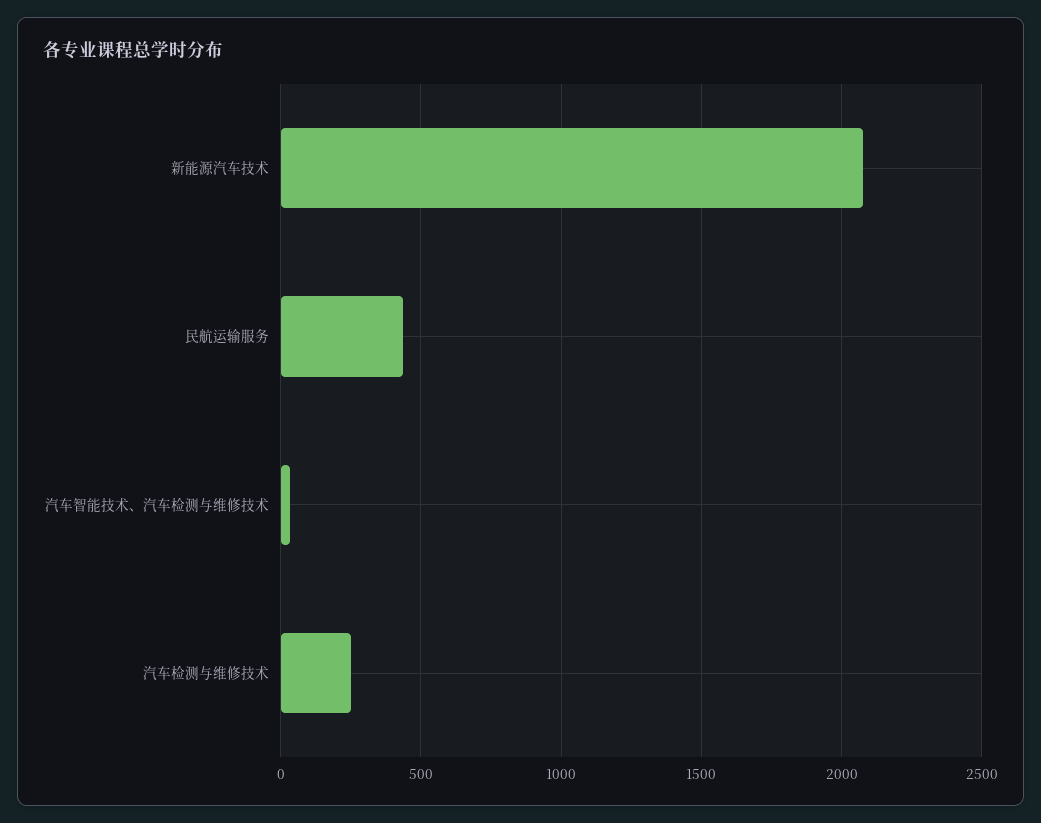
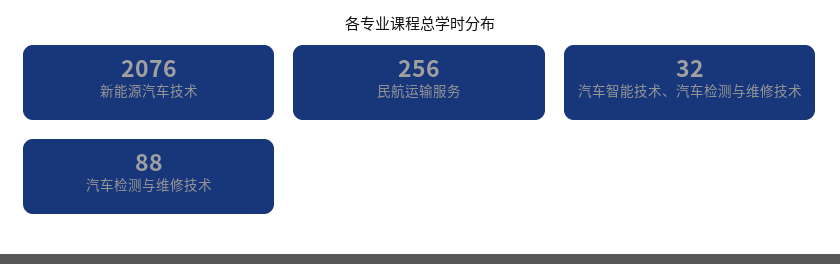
民航运输服务: 450 -> 256
汽车检测与维修技术: 250 -> 88

